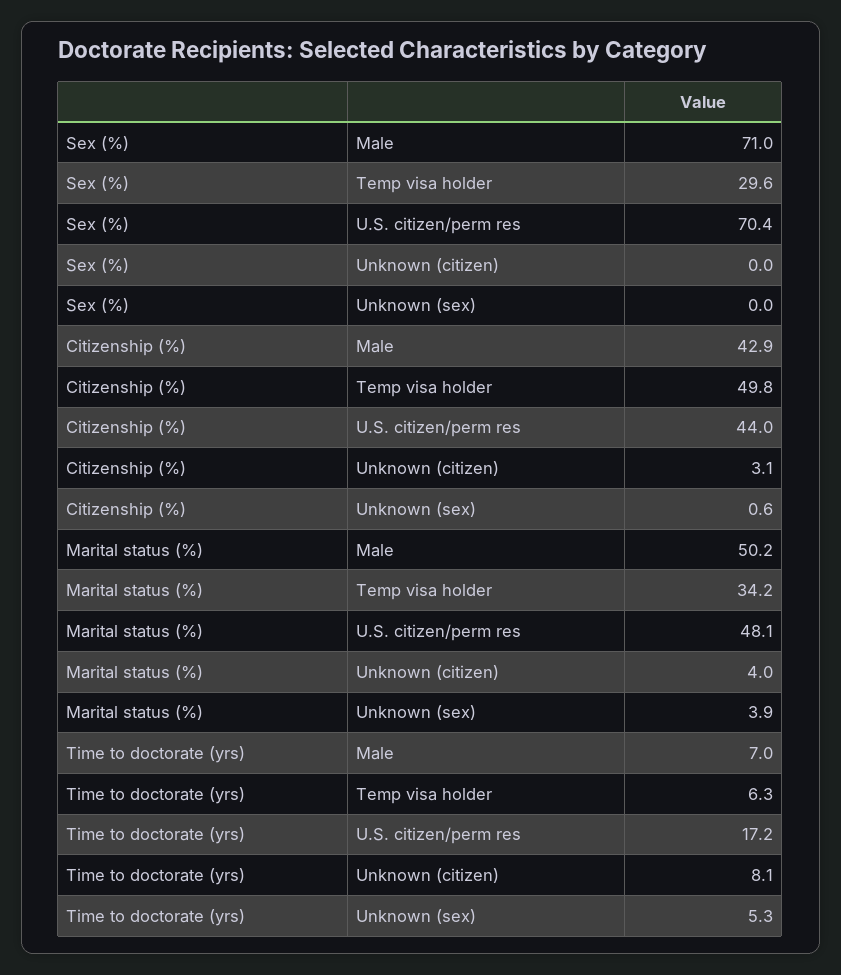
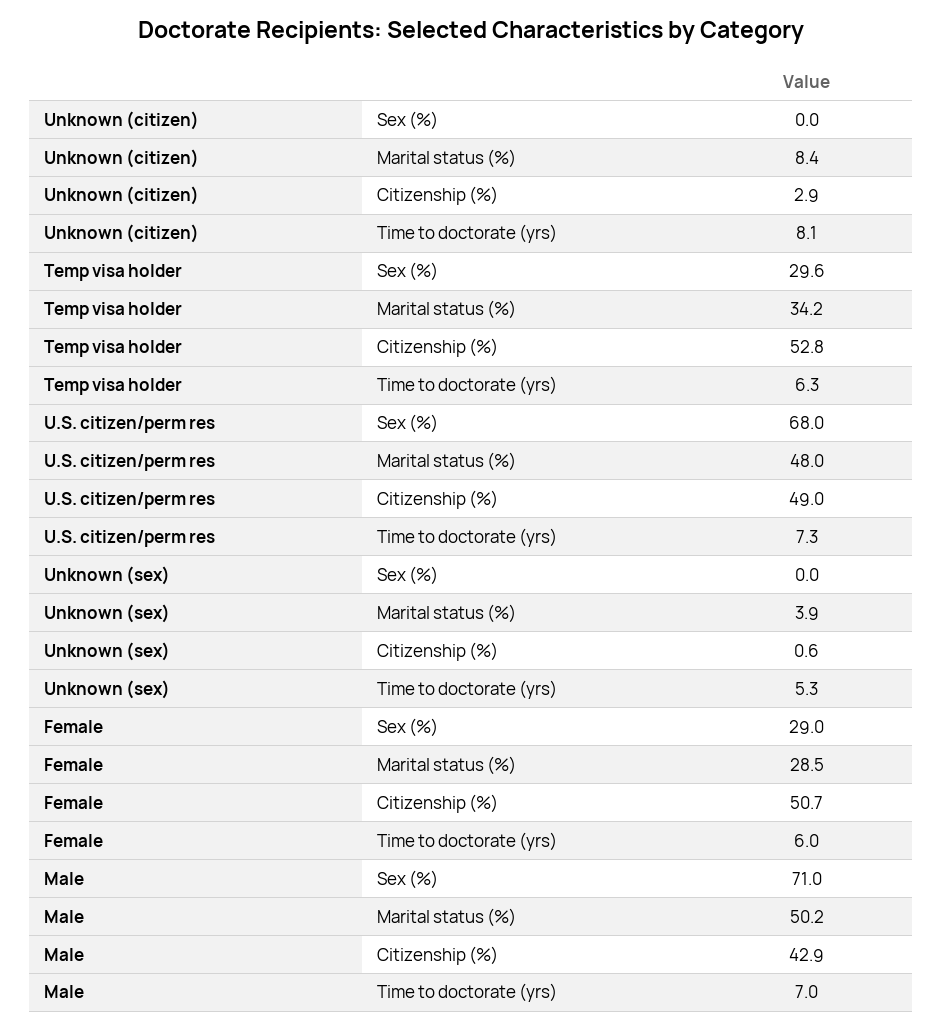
Sex (%), U.S. citizen/perm res: 70.4 -> 68
Citizenship (%), Temp visa holder: 49.8 -> 52.8
Citizenship (%), U.S. citizen/perm res: 44 -> 49
Citizenship (%), Unknown (citizen): 3.1 -> 2.9
Marital status (%), U.S. citizen/perm res: 48.1 -> 48
Marital status (%), Unknown (citizen): 4 -> 8.4
Time to doctorate (yrs), U.S. citizen/perm res: 17.2 -> 7.3
Sex (%), Female: none -> 29
Marital status (%), Female: none -> 28.5
Citizenship (%), Female: none -> 50.7
Time to doctorate (yrs), Female: none -> 6

